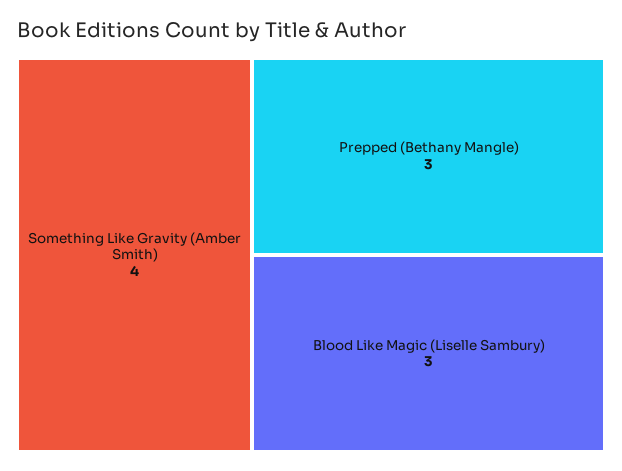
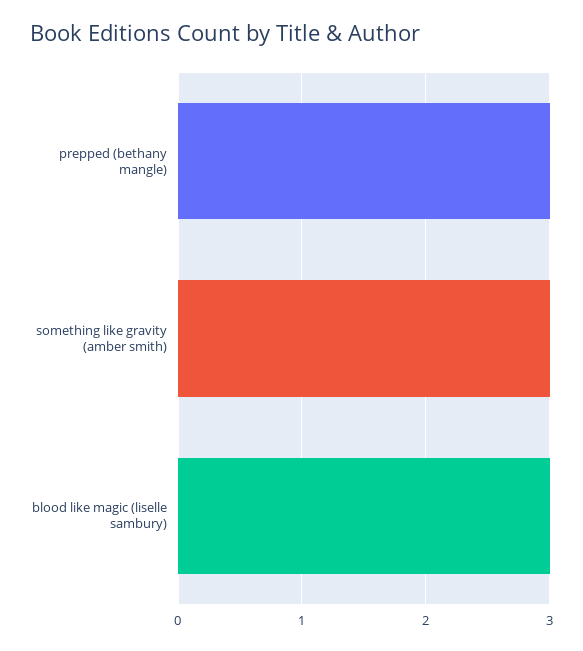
Something Like Gravity (Amber Smith): 4 -> 3

